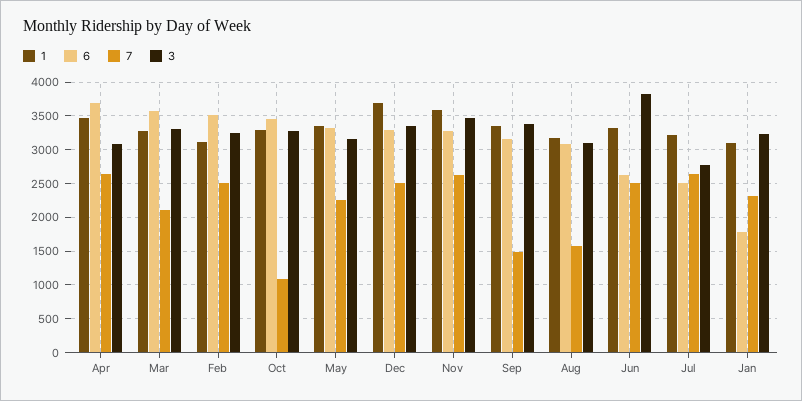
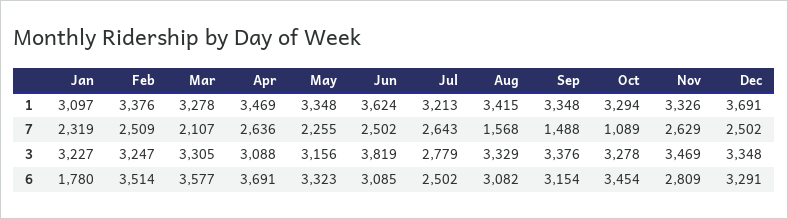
1, Feb: 3100 -> 3376
1, Nov: 3600 -> 3326
6, Nov: 3300 -> 2809
1, Aug: 3200 -> 3415
3, Aug: 3100 -> 3329
1, Jun: 3300 -> 3624
6, Jun: 2600 -> 3085

